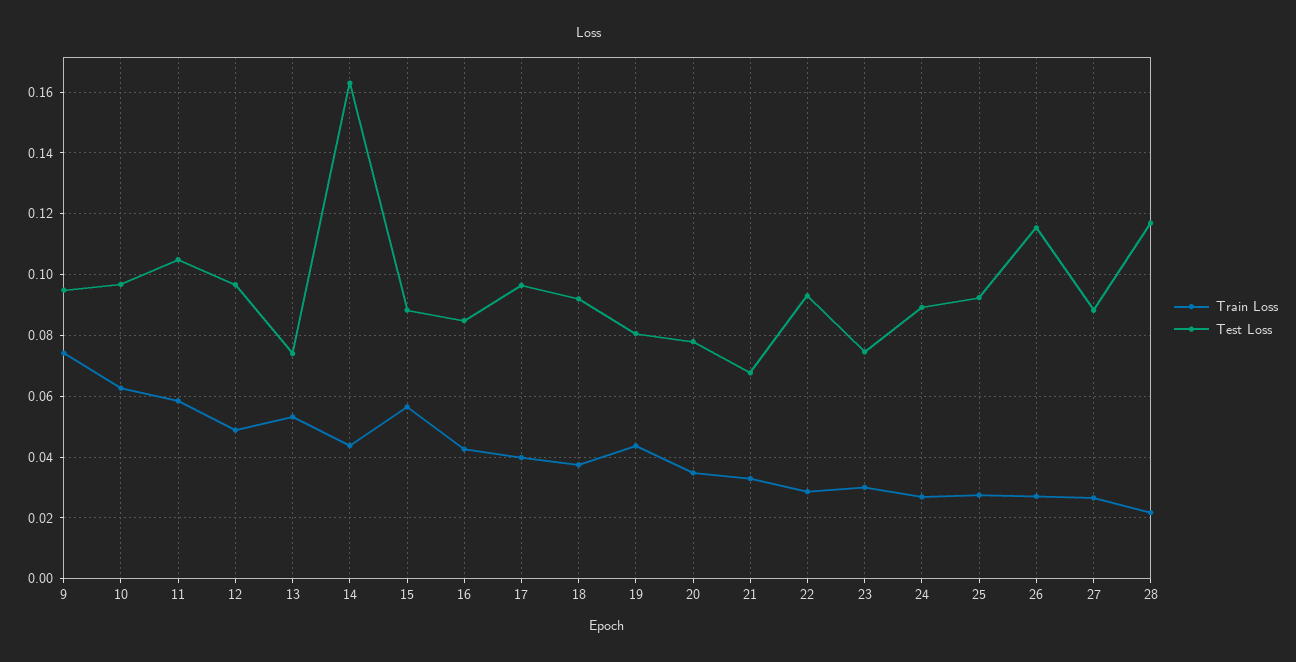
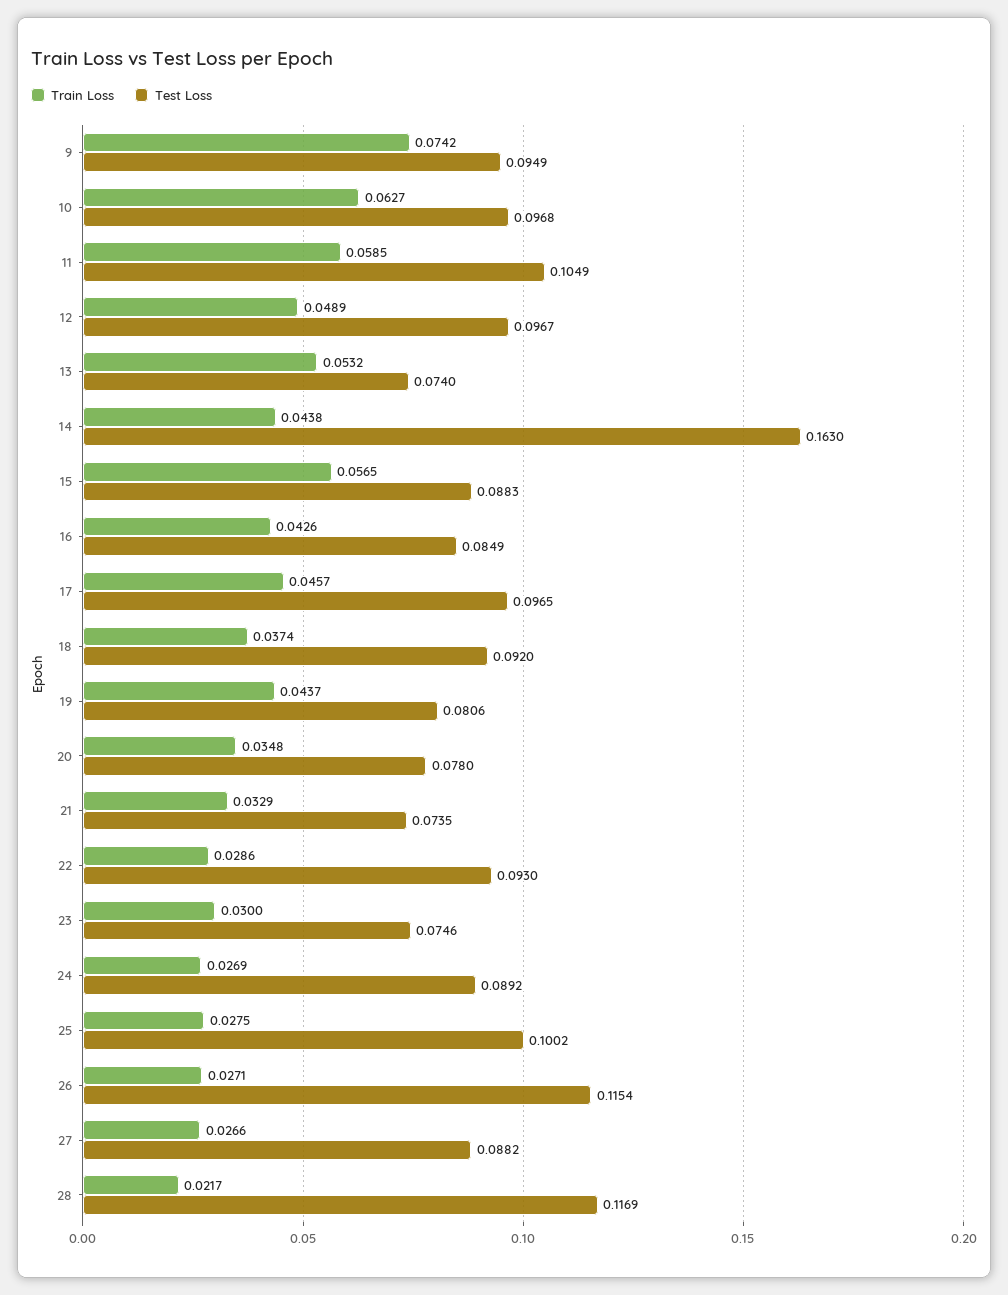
Train Loss, 17: 0.04 -> 0.0457
Test Loss, 21: 0.068 -> 0.0735
Test Loss, 25: 0.092 -> 0.1002

